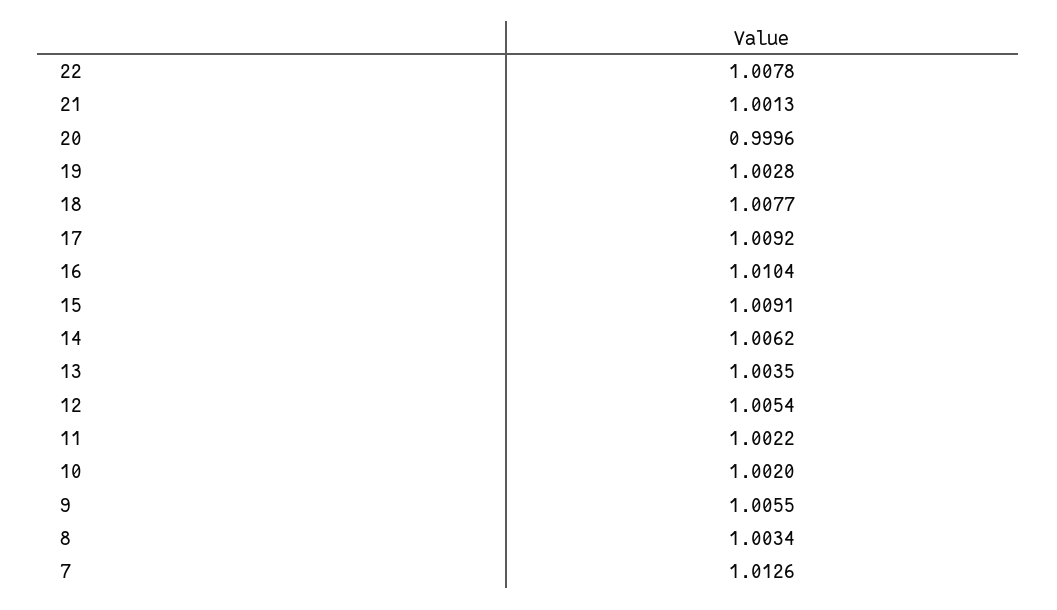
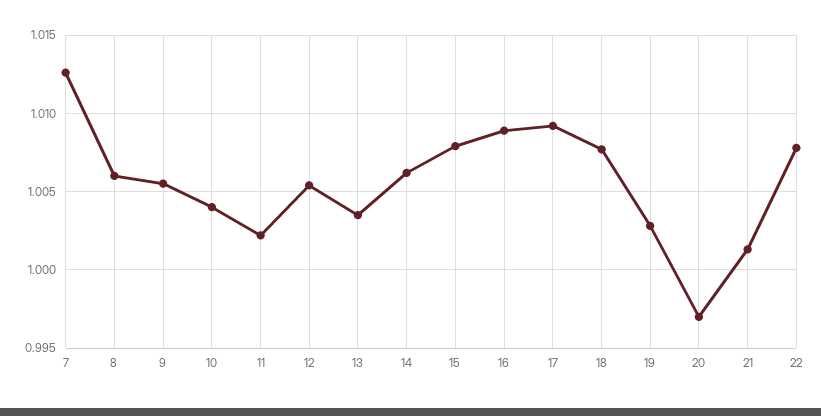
20: 0.9996 -> 0.997
16: 1.0104 -> 1.009
15: 1.0091 -> 1.008
10: 1.002 -> 1.004
8: 1.0034 -> 1.006

